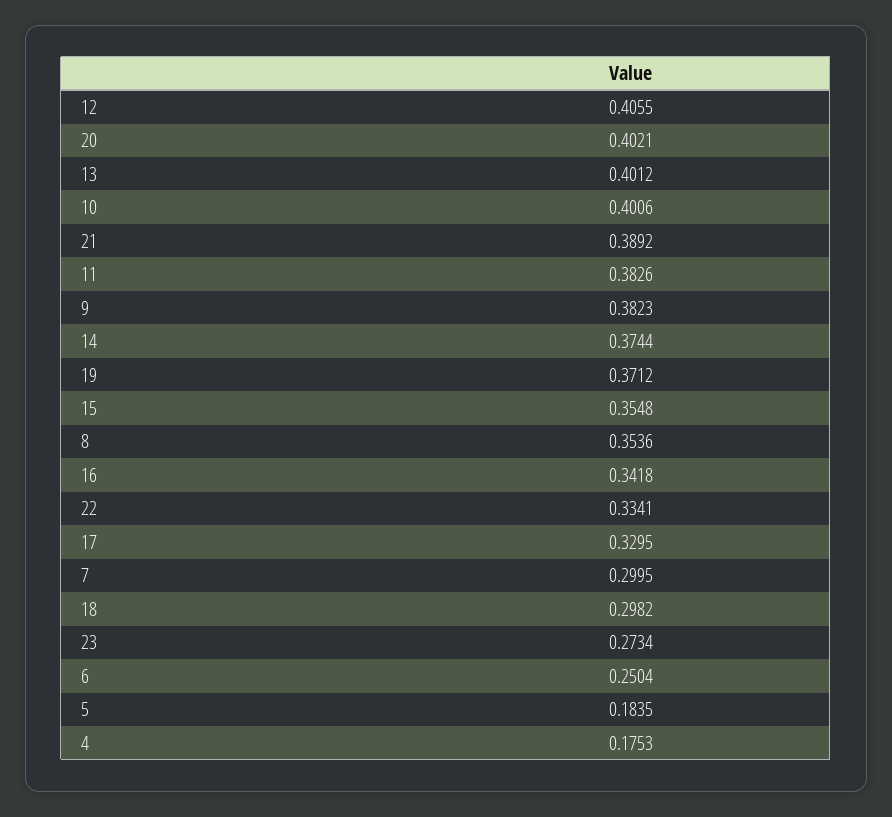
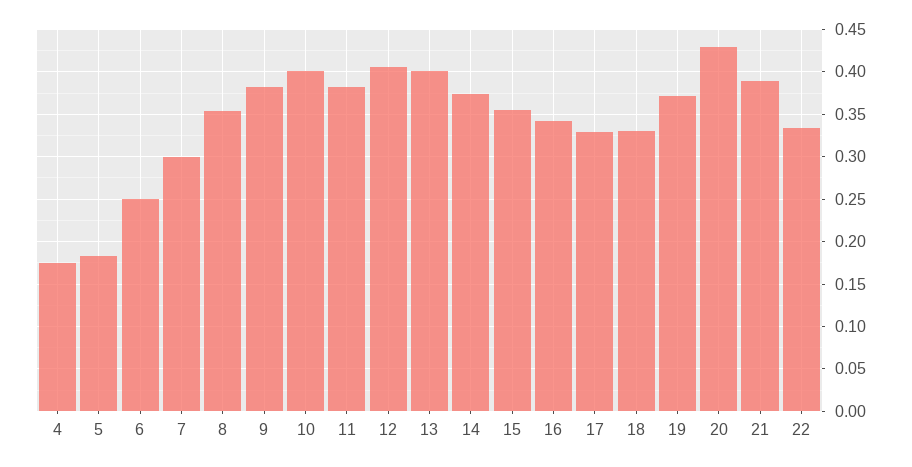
20: 0.4021 -> 0.43
18: 0.2982 -> 0.33
23: 0.2734 -> none

